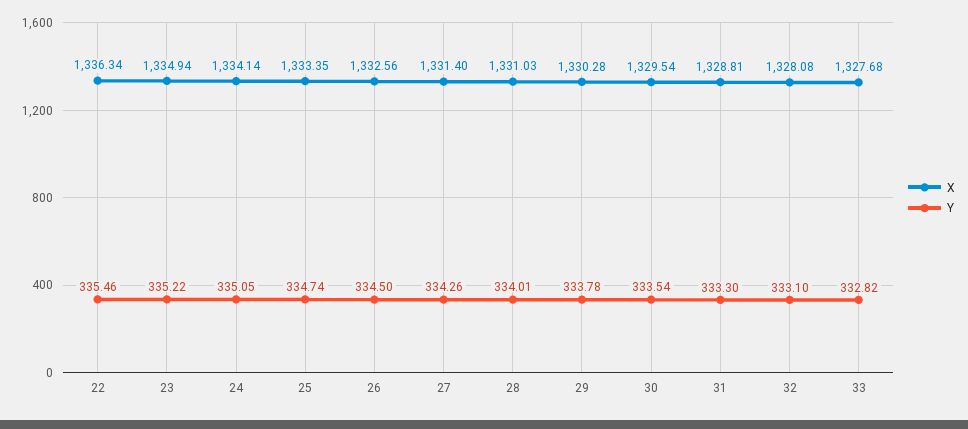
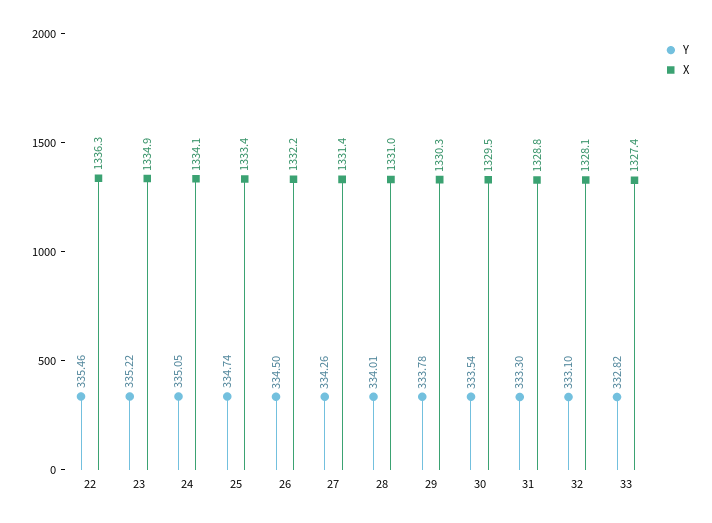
X, 26: 1332.56 -> 1332.2
X, 33: 1327.68 -> 1327.4

